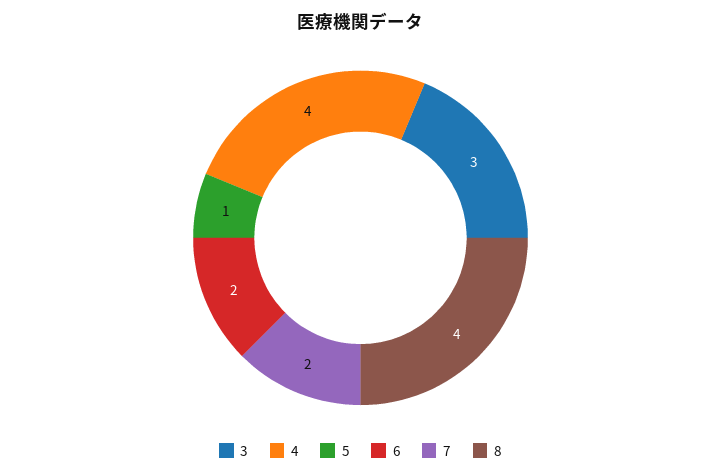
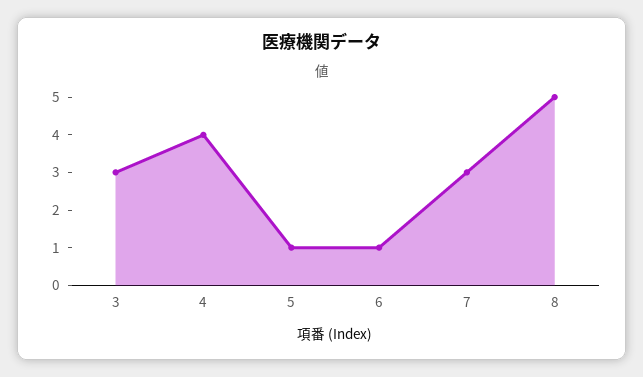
6: 2 -> 1
7: 2 -> 3
8: 4 -> 5

